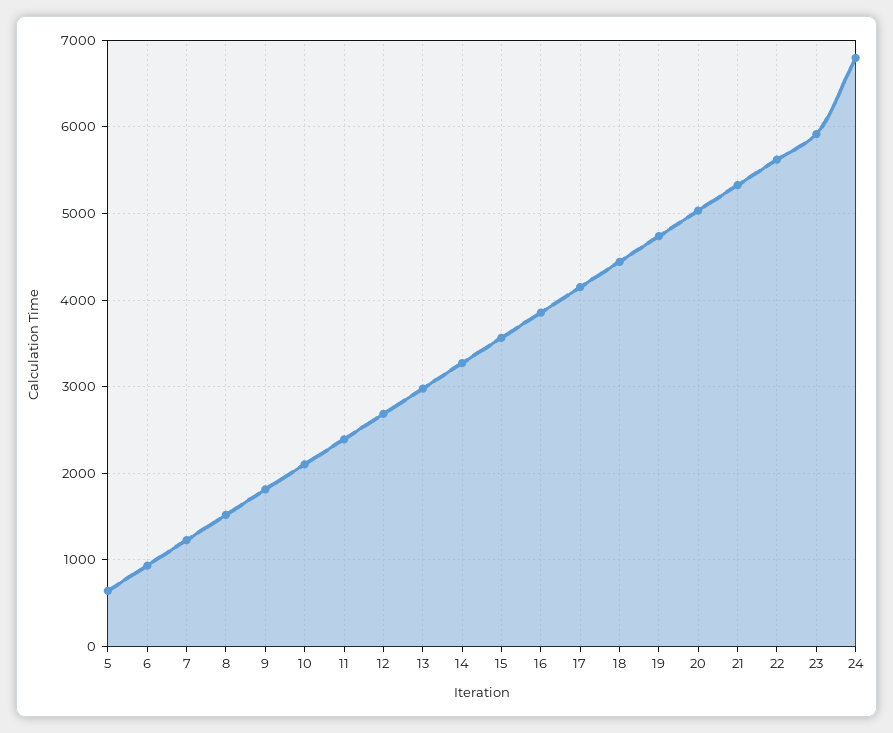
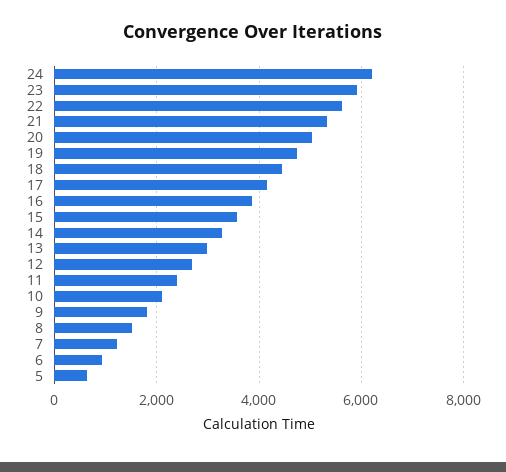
24: 6800 -> 6200

